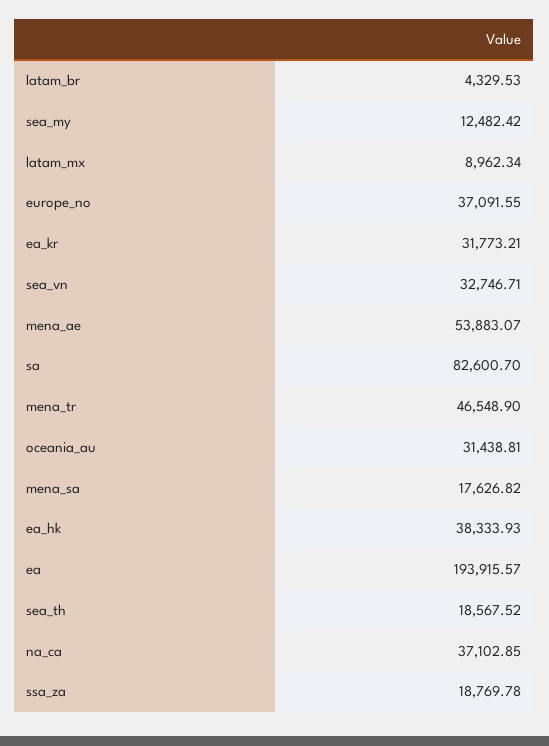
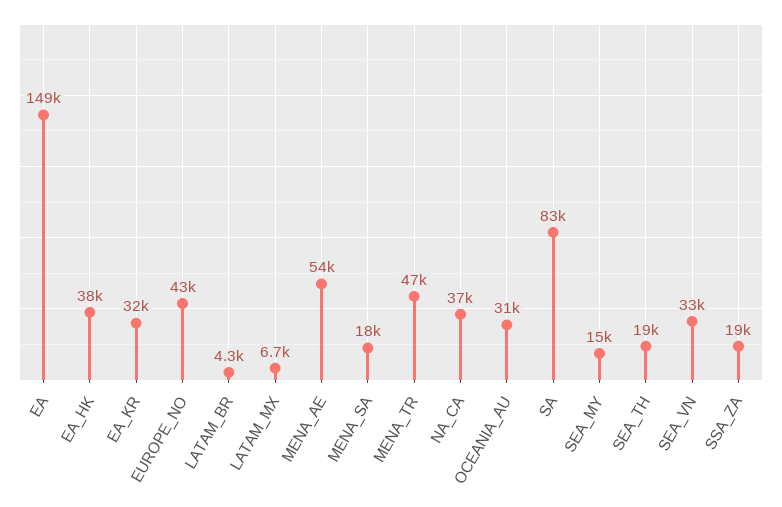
sea_my: 12482.42 -> 15000
latam_mx: 8962.34 -> 6700
europe_no: 37091.55 -> 43000
ea: 193915.57 -> 149000

